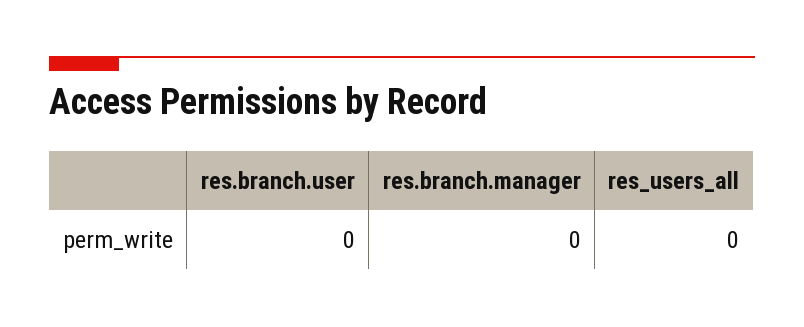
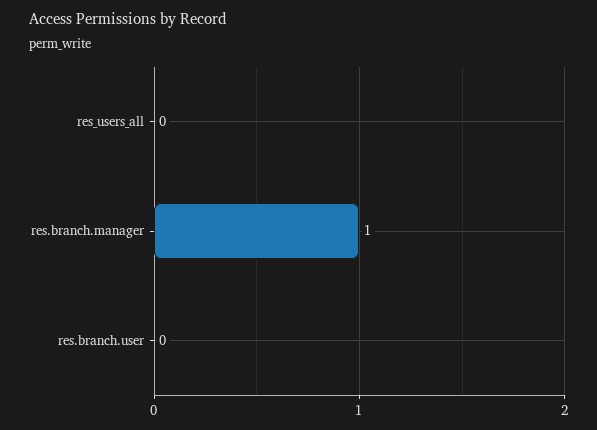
res.branch.manager: 0 -> 1

